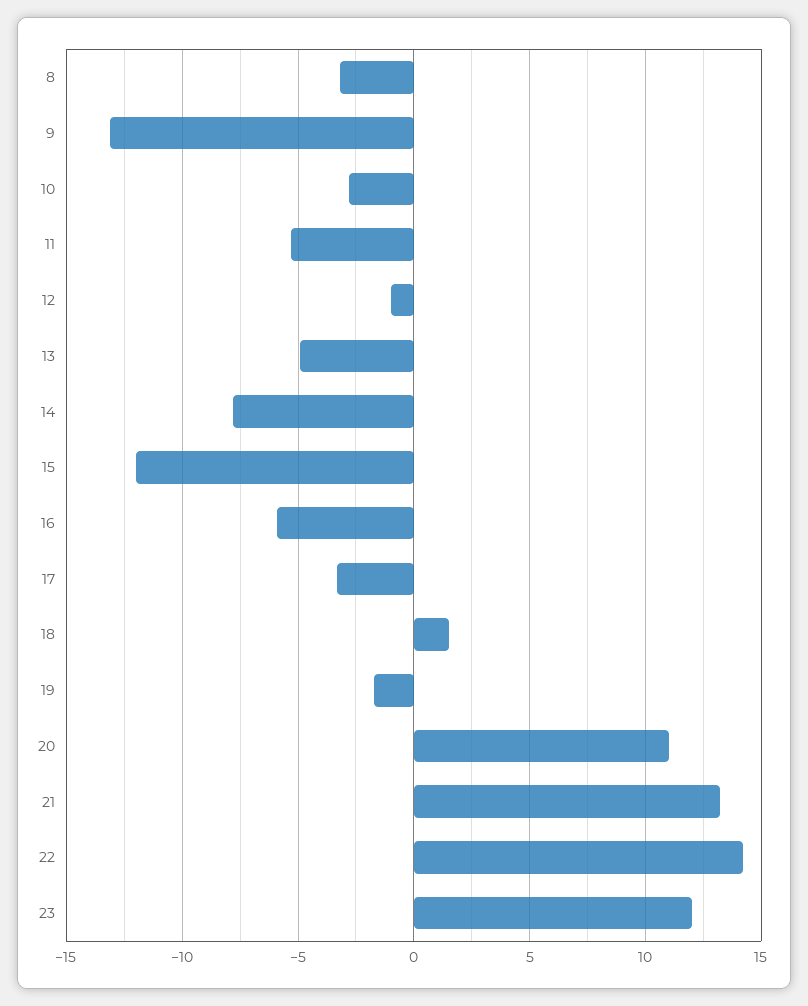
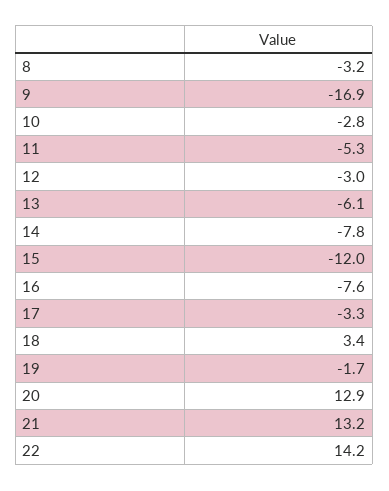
9: -13 -> -16.9
12: -1 -> -3
13: -5 -> -6.1
16: -6 -> -7.6
18: 1.5 -> 3.4
20: 11 -> 12.9
23: 12 -> none

